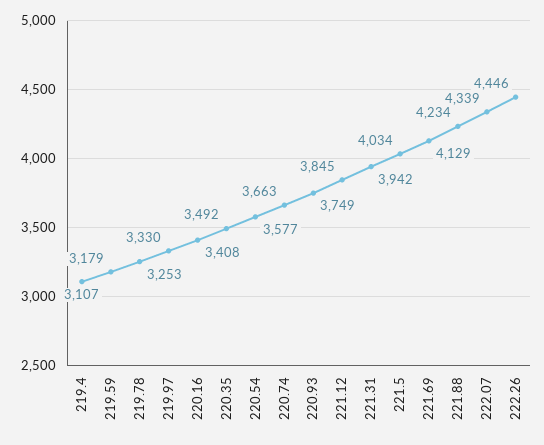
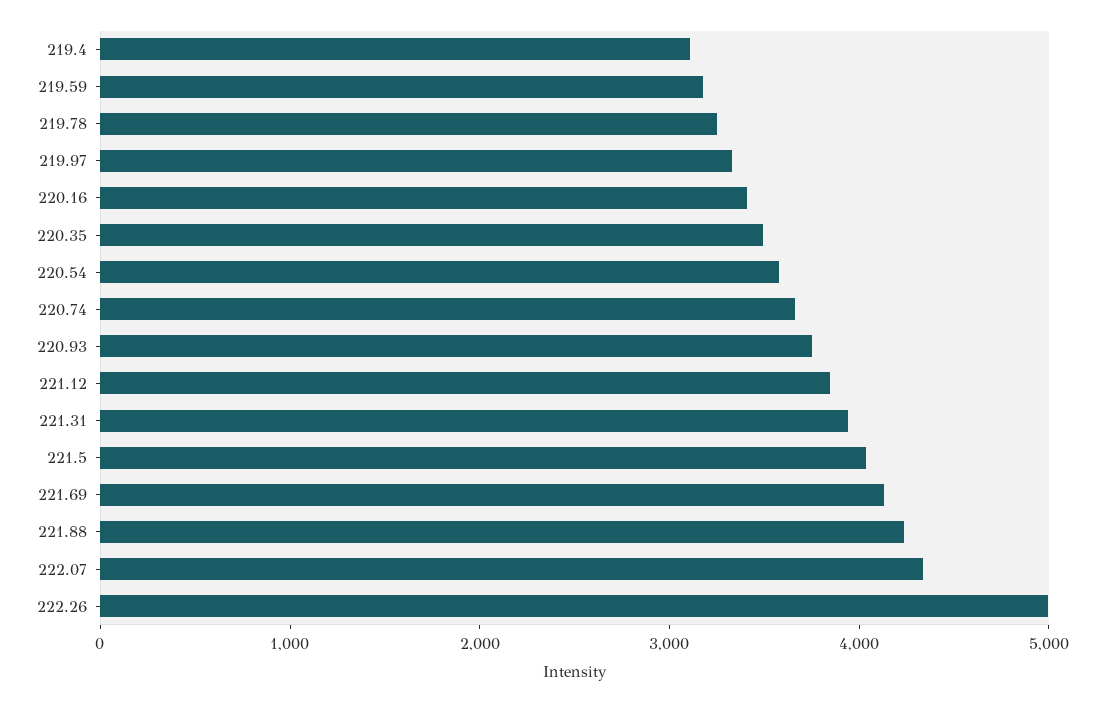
222.26: 4446 -> 5000

